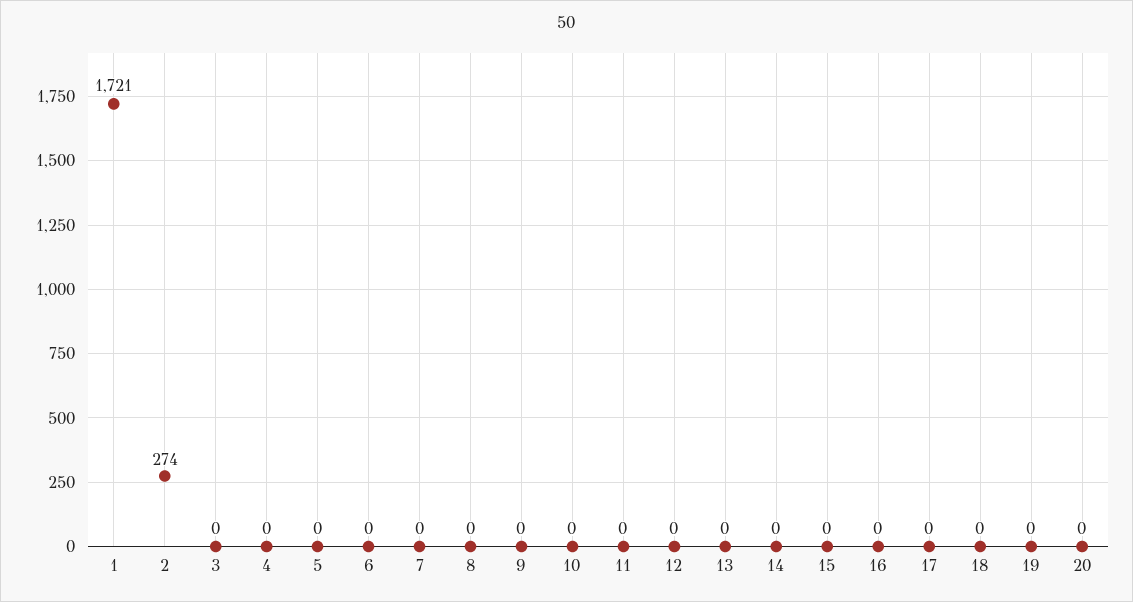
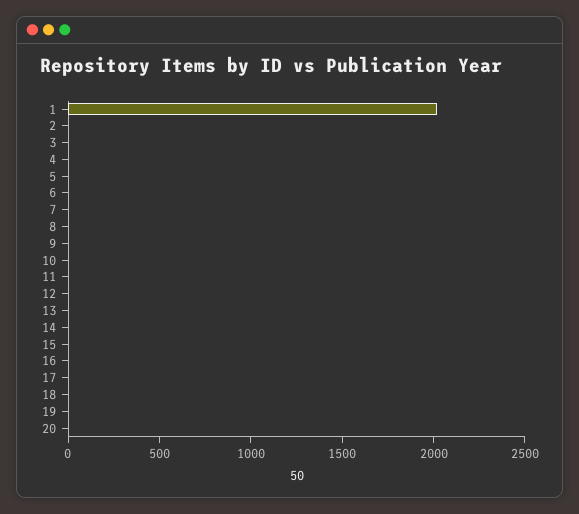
1: 1721 -> 2000
2: 274 -> 0

